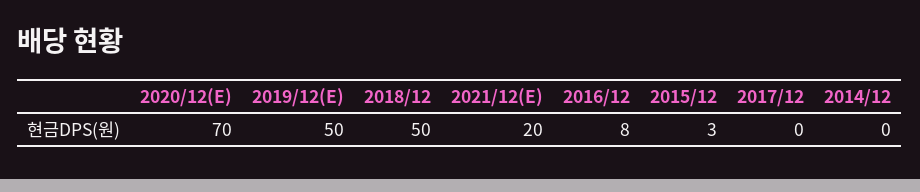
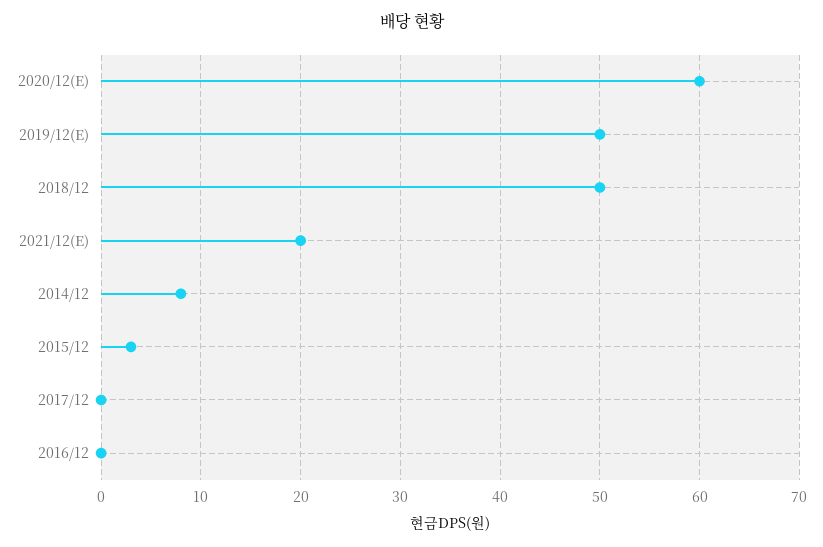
2020/12(E): 70 -> 60
2016/12: 8 -> 0
2014/12: 0 -> 8

